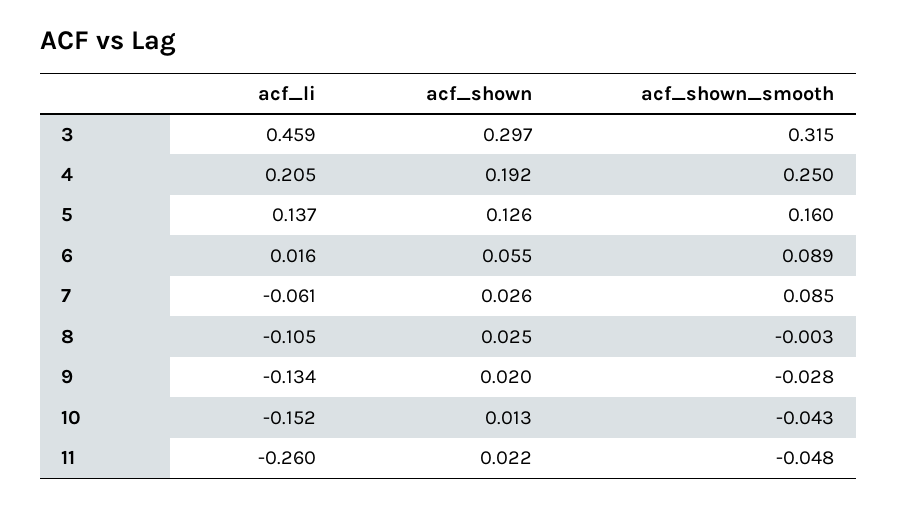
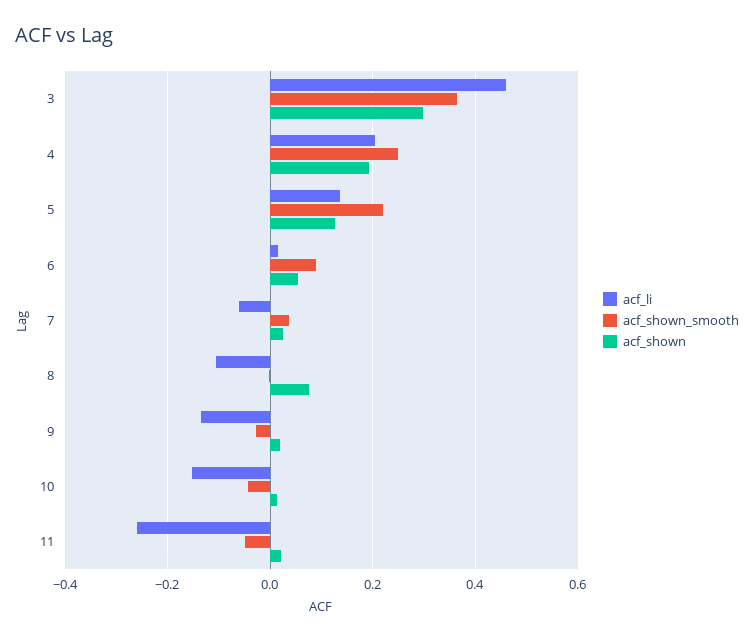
acf_shown_smooth, 3: 0.315 -> 0.36
acf_shown_smooth, 5: 0.16 -> 0.22
acf_shown_smooth, 7: 0.085 -> 0.04
acf_shown, 8: 0.025 -> 0.08

